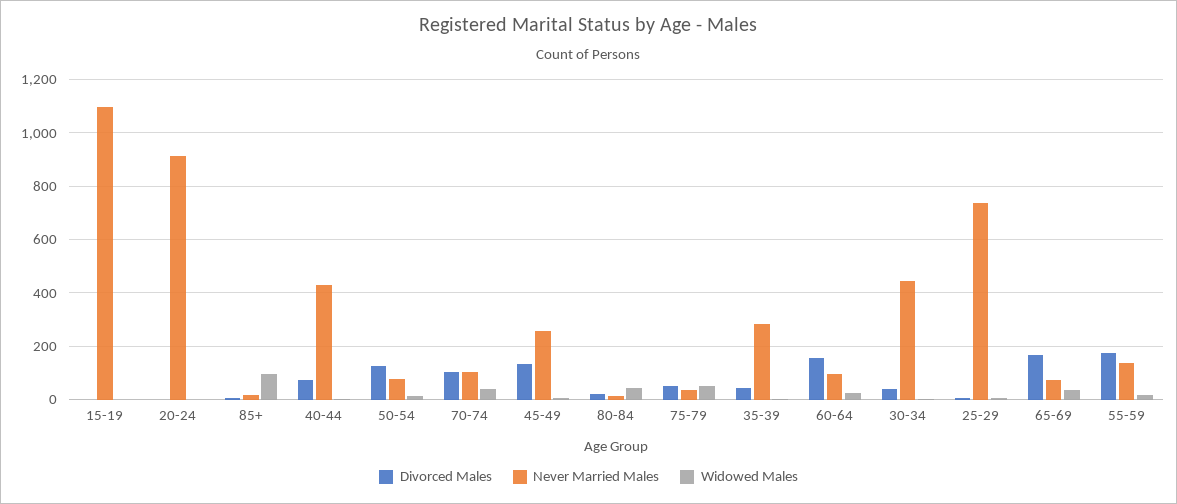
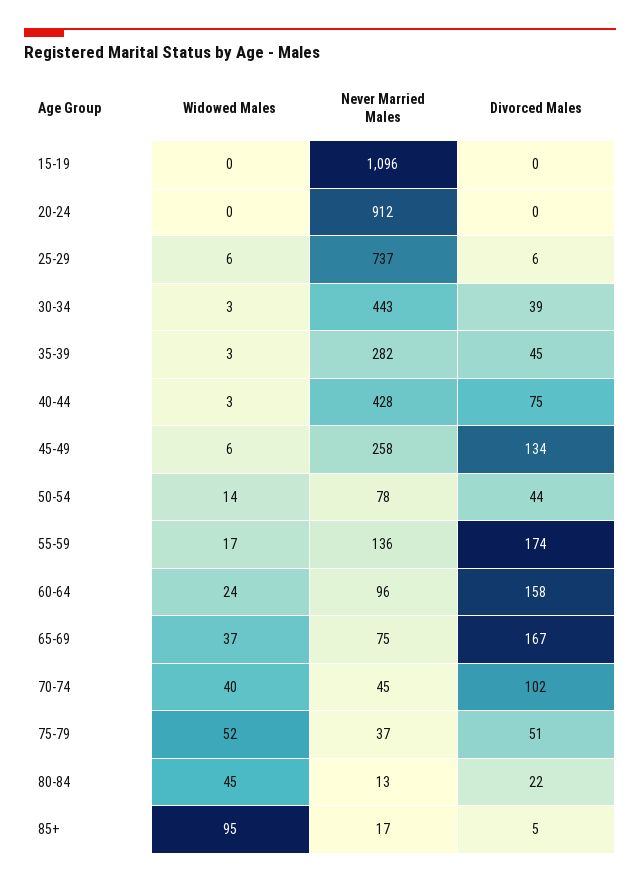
Divorced Males, 50-54: 125 -> 44
Never Married Males, 70-74: 100 -> 45

